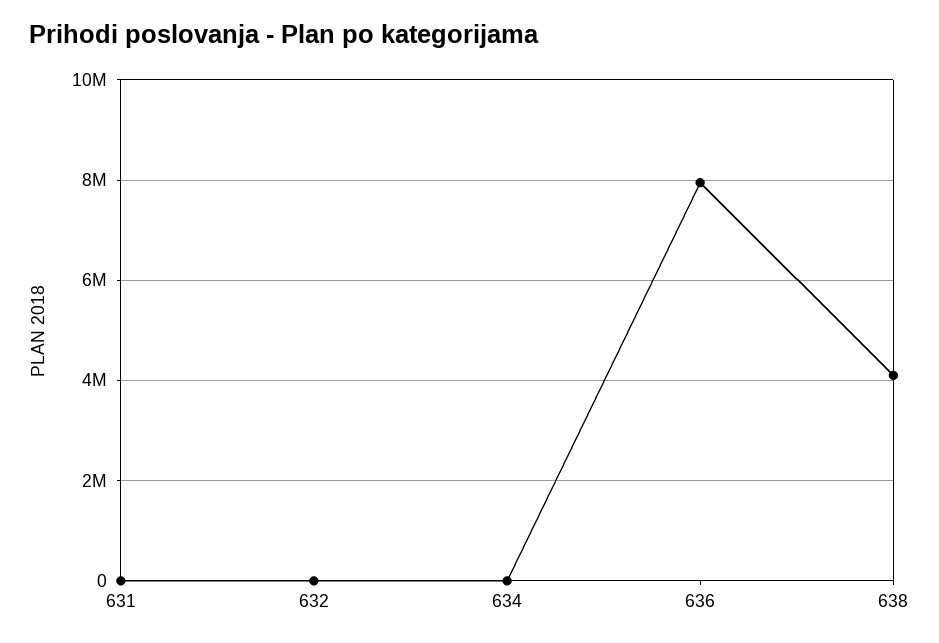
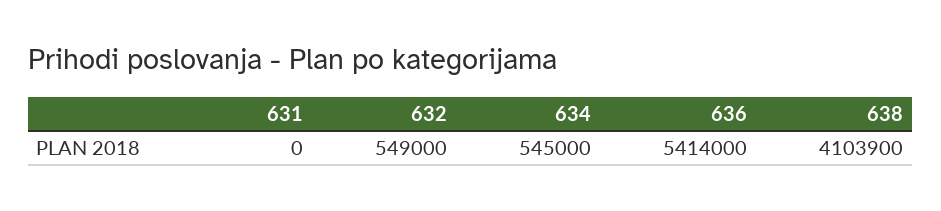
632: 0 -> 549000
634: 0 -> 545000
636: 8000000 -> 5414000

